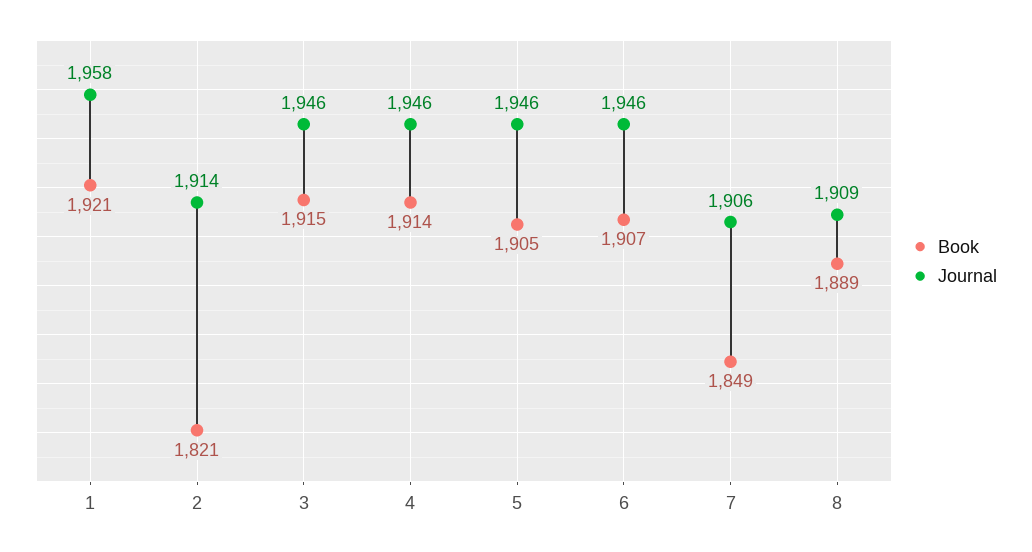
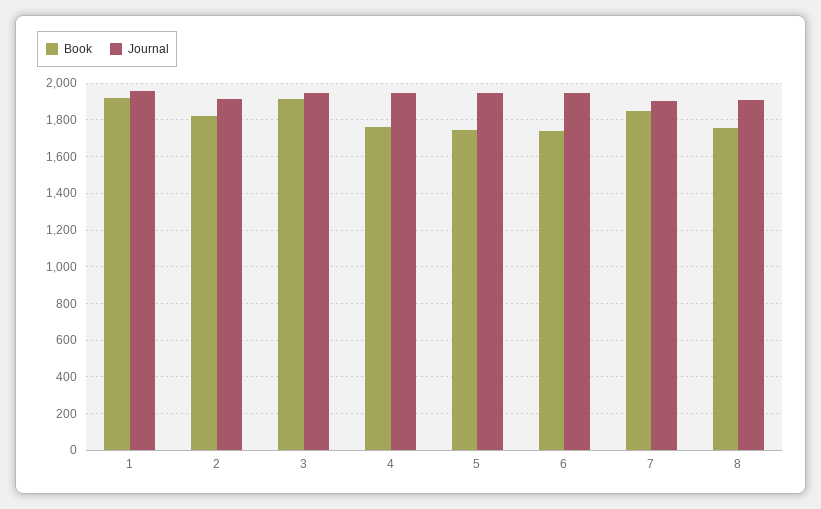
Book, 4: 1914 -> 1750
Book, 5: 1905 -> 1750
Book, 6: 1907 -> 1750
Book, 8: 1889 -> 1750

